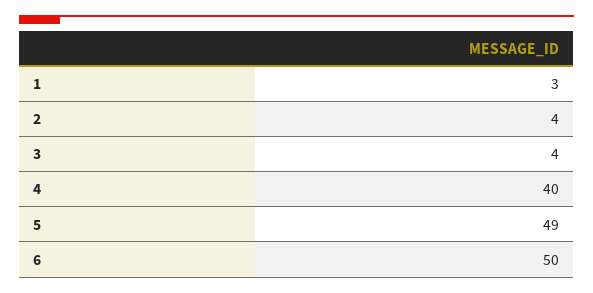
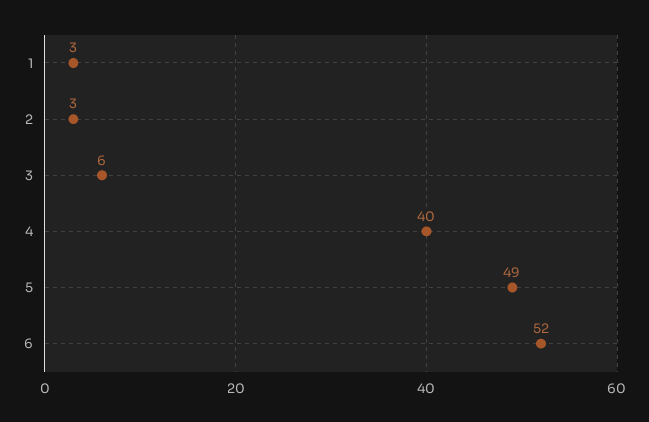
2: 4 -> 3
3: 4 -> 6
6: 50 -> 52

